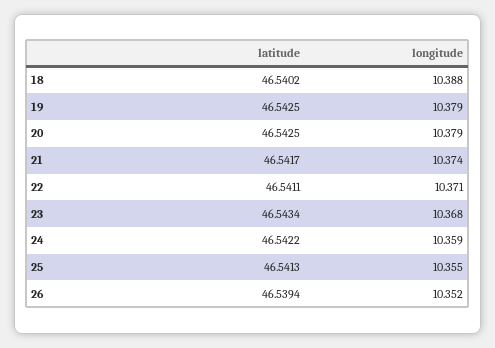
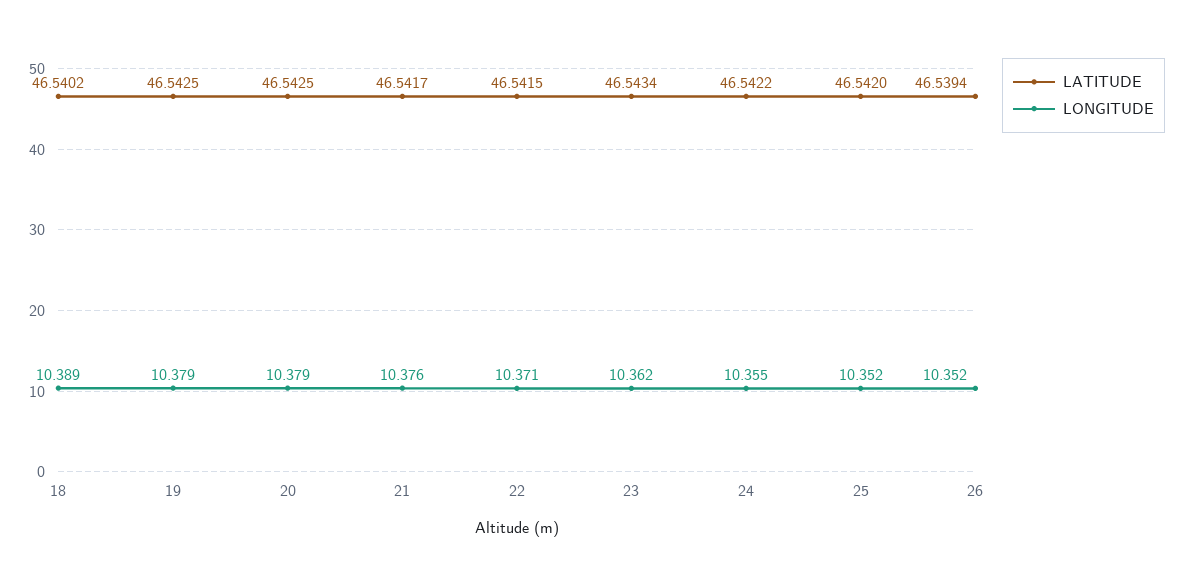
longitude, 18: 10.388 -> 10.389
longitude, 21: 10.374 -> 10.376
latitude, 22: 46.5411 -> 46.5415
longitude, 23: 10.368 -> 10.362
longitude, 24: 10.359 -> 10.355
latitude, 25: 46.5413 -> 46.542
longitude, 25: 10.355 -> 10.352

